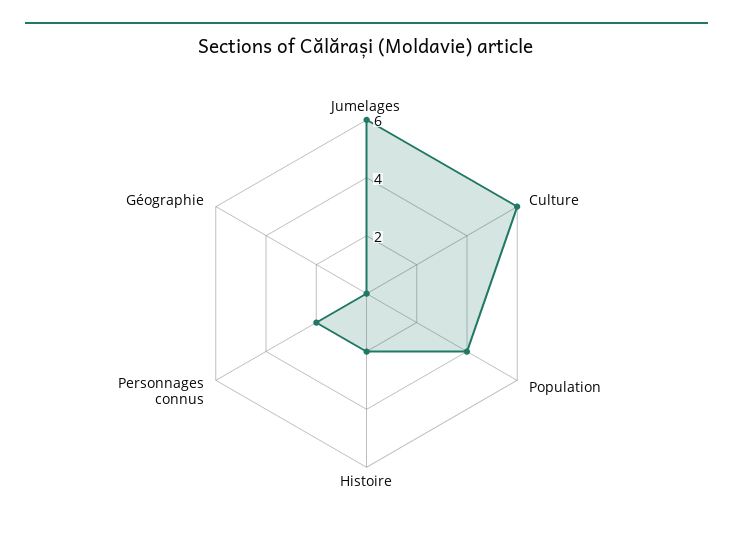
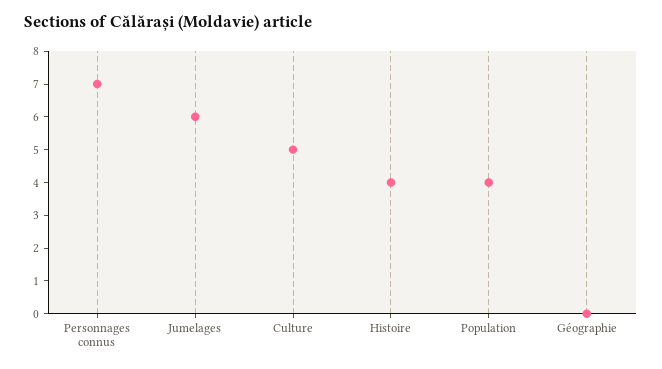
Culture: 6 -> 5
Histoire: 2 -> 4
Personnages connus: 2 -> 7

